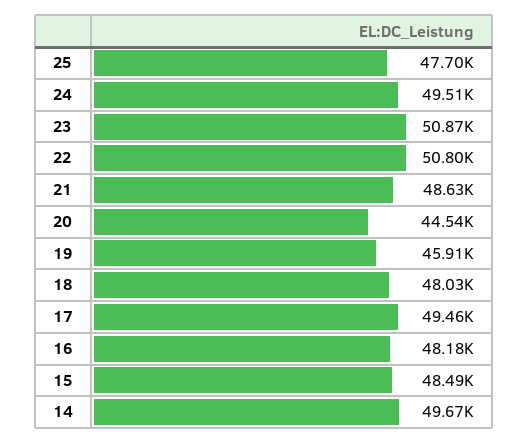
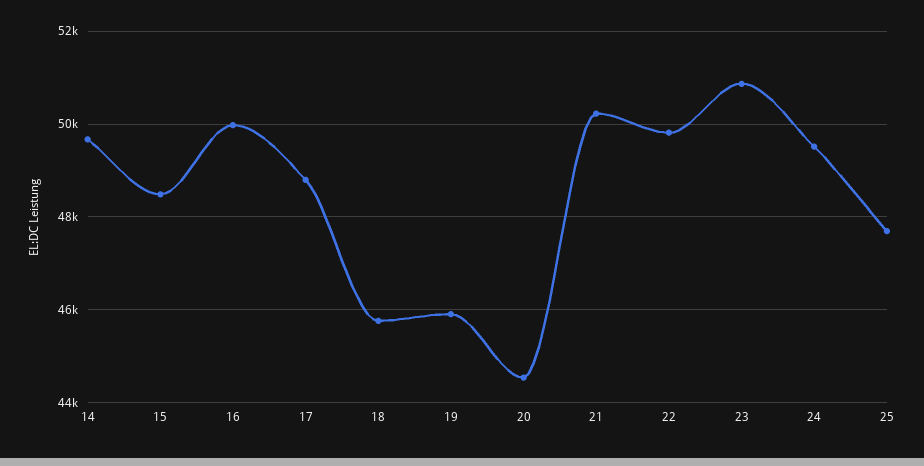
22: 50800 -> 49800
21: 48630 -> 50200
18: 48030 -> 45800
17: 49460 -> 48800
16: 48180 -> 50000

